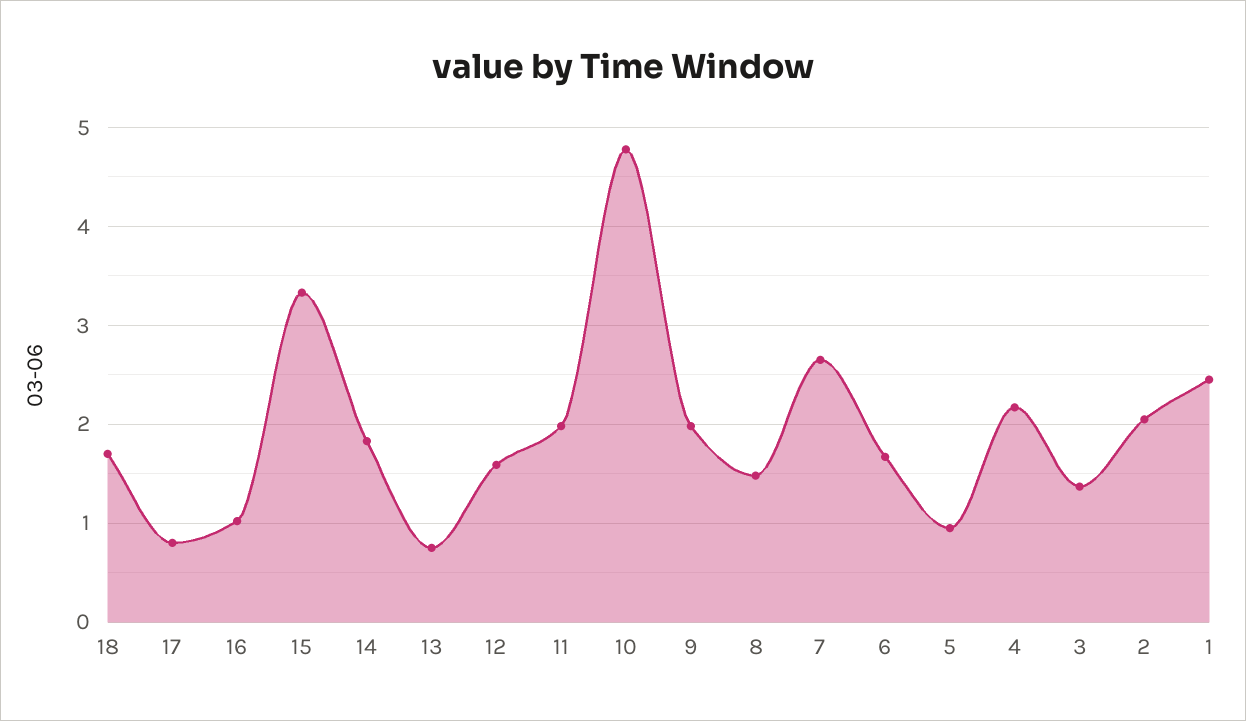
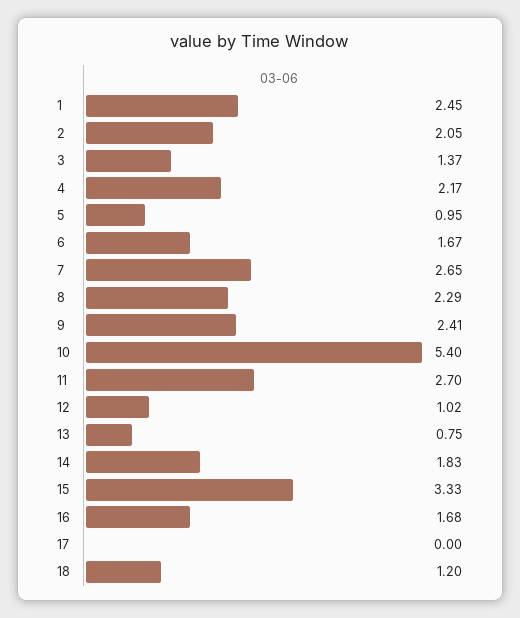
18: 1.7 -> 1.2
17: 0.8 -> 0
16: 1 -> 1.68
12: 1.6 -> 1.02
11: 2 -> 2.7
10: 4.8 -> 5.4
9: 2 -> 2.41
8: 1.5 -> 2.29

